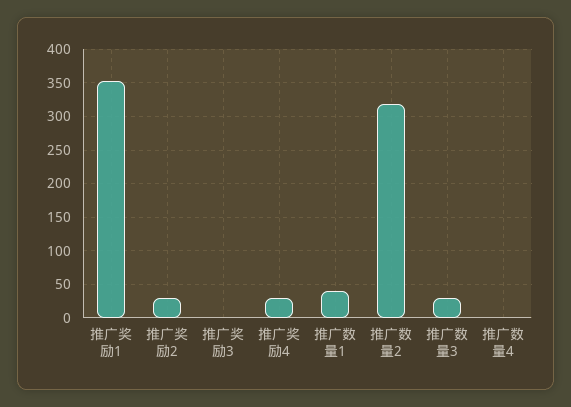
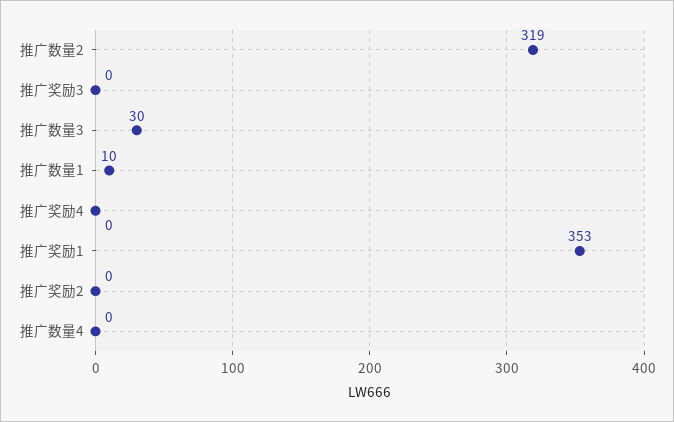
推广奖励2: 30 -> 0
推广奖励4: 30 -> 0
推广数量1: 40 -> 10

